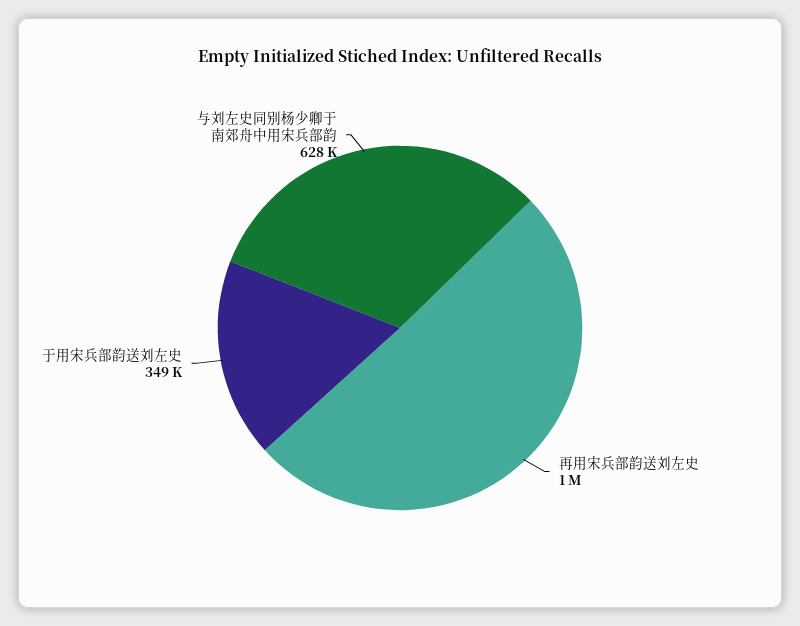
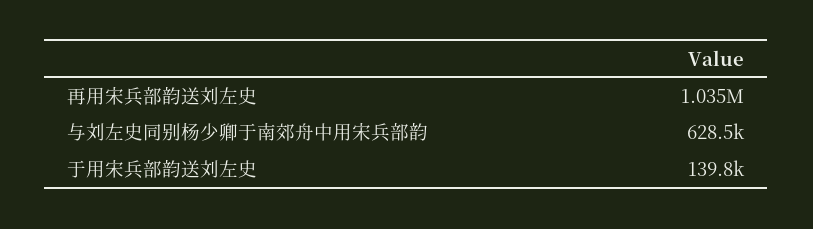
于用宋兵部韵送刘左史: 349000 -> 139800

